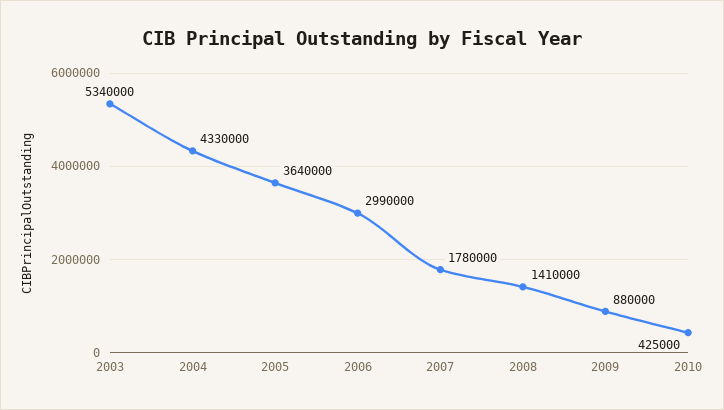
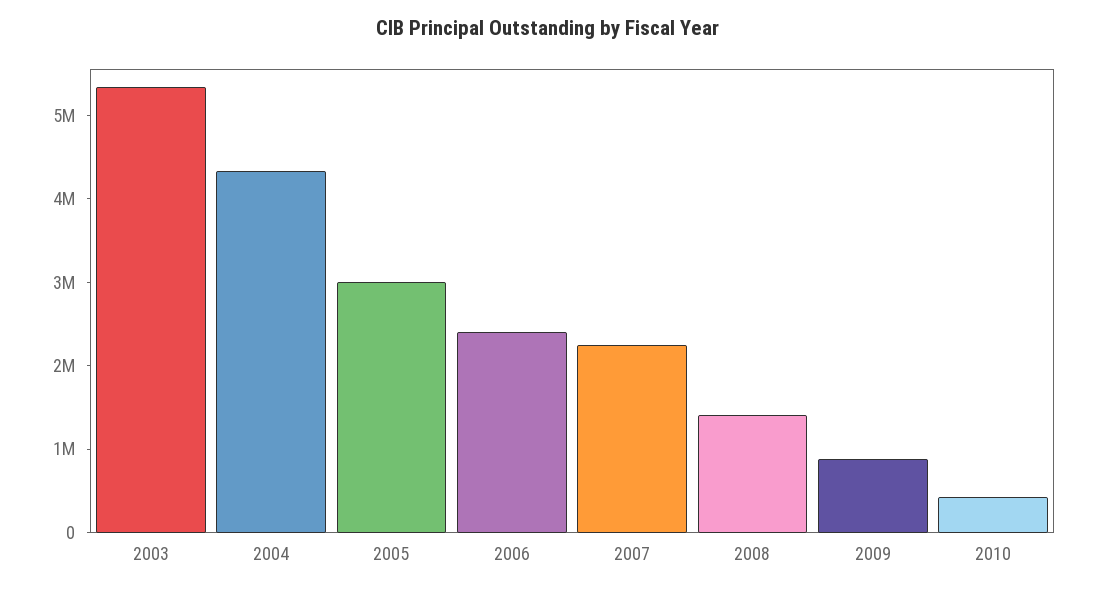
2005: 3640000 -> 3000000
2006: 2990000 -> 2400000
2007: 1780000 -> 2200000

